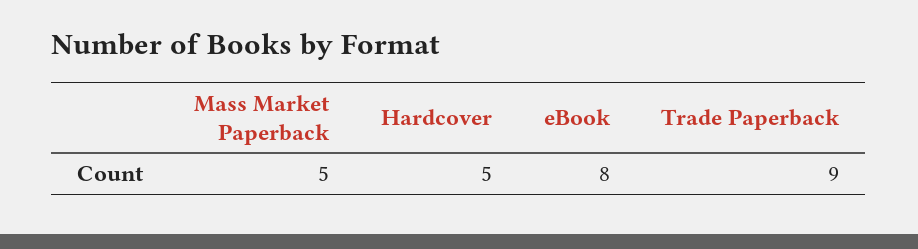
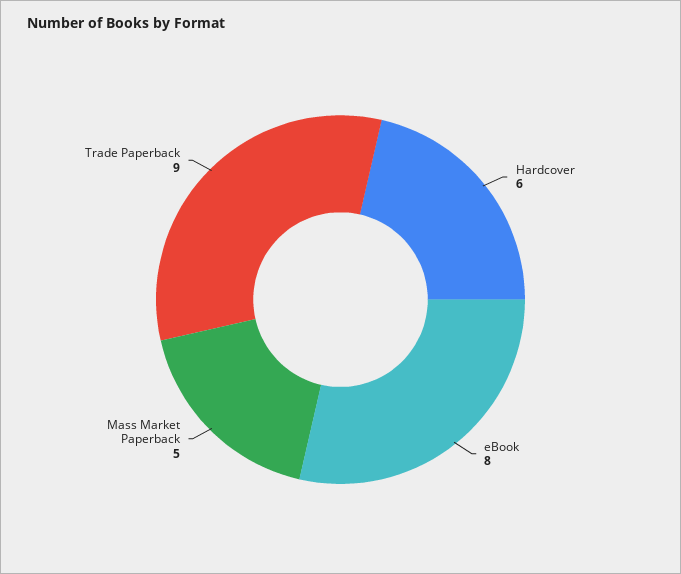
Hardcover: 5 -> 6

